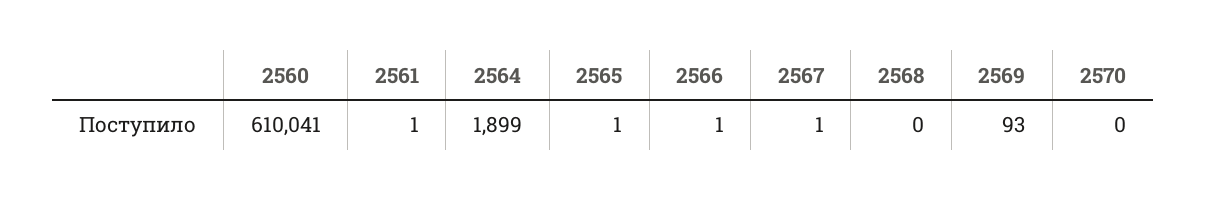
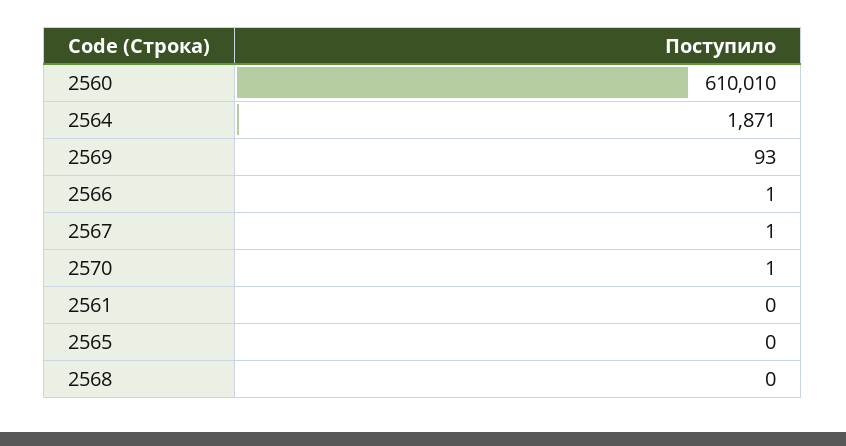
2560: 610041 -> 610010
2561: 1 -> 0
2564: 1899 -> 1871
2565: 1 -> 0
2570: 0 -> 1

